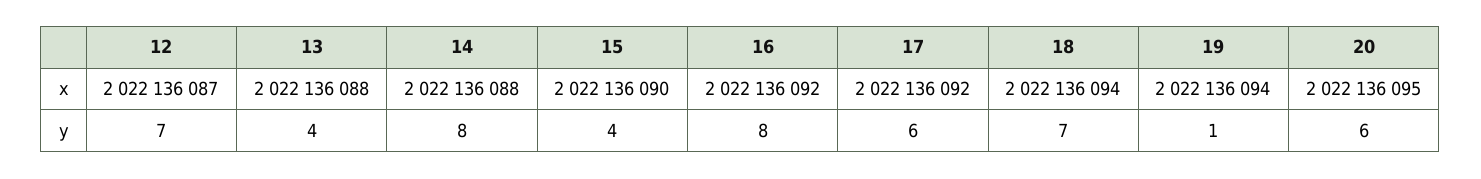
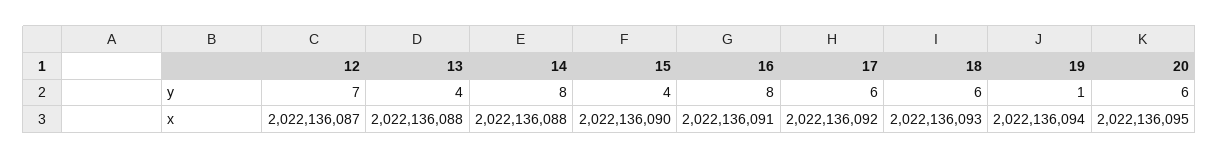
16, x: 2022136092 -> 2022136091
18, x: 2022136094 -> 2022136093
18, y: 7 -> 6

